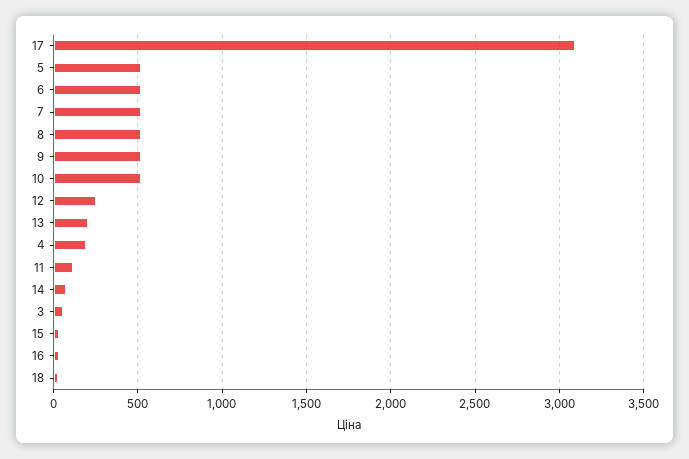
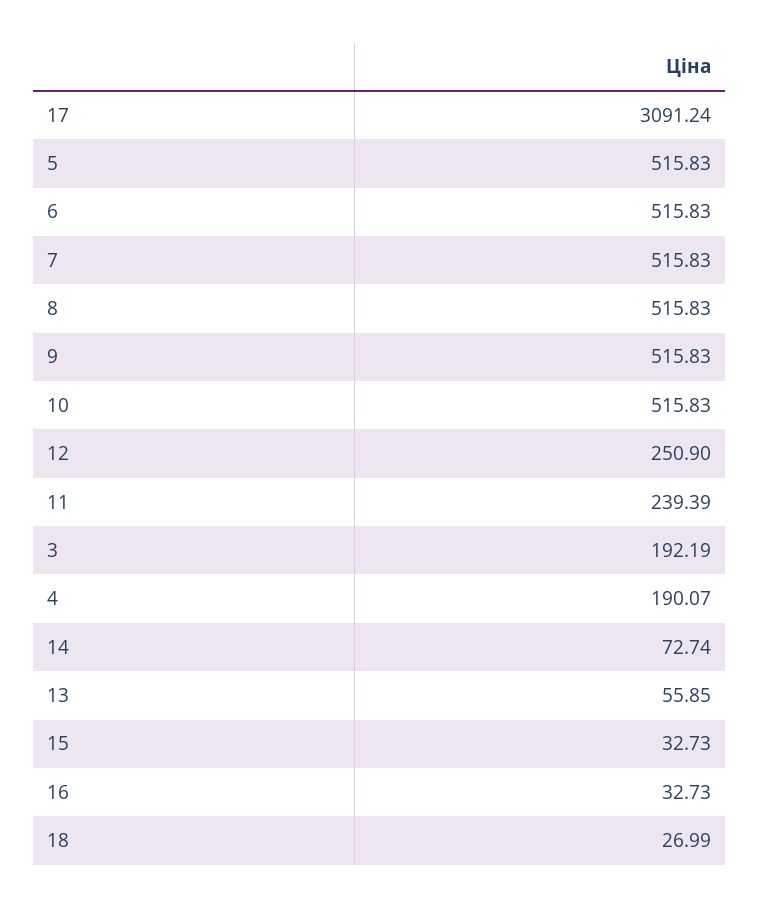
13: 200 -> 55.85
11: 100 -> 239.39
3: 50 -> 192.19

